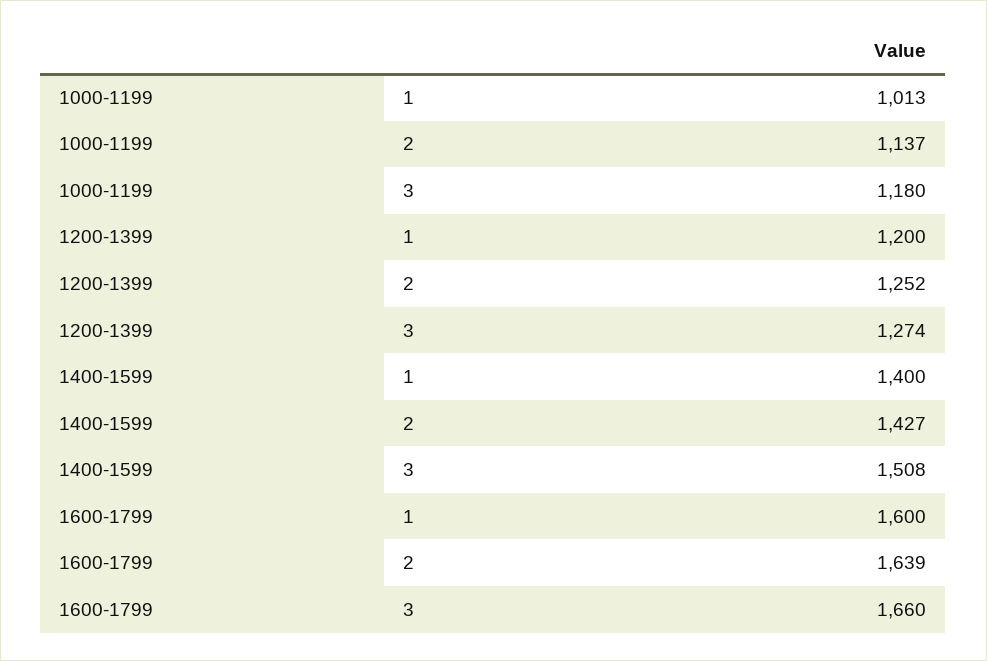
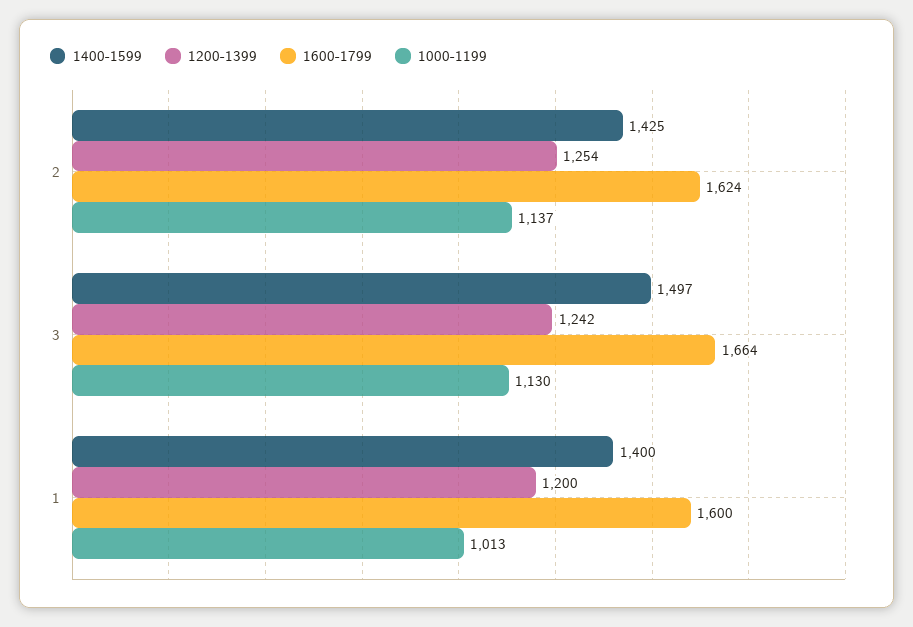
1000-1199, 3: 1180 -> 1130
1200-1399, 2: 1252 -> 1254
1200-1399, 3: 1274 -> 1242
1400-1599, 2: 1427 -> 1425
1400-1599, 3: 1508 -> 1497
1600-1799, 2: 1639 -> 1624
1600-1799, 3: 1660 -> 1664

